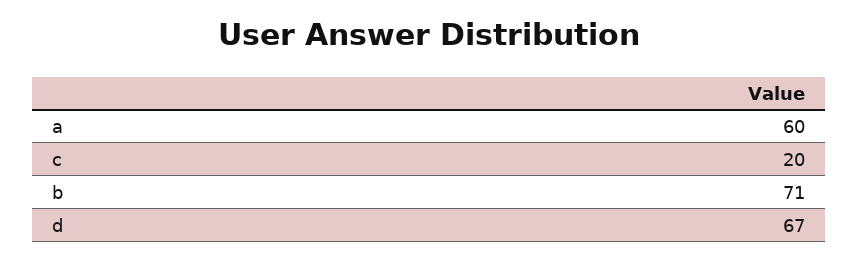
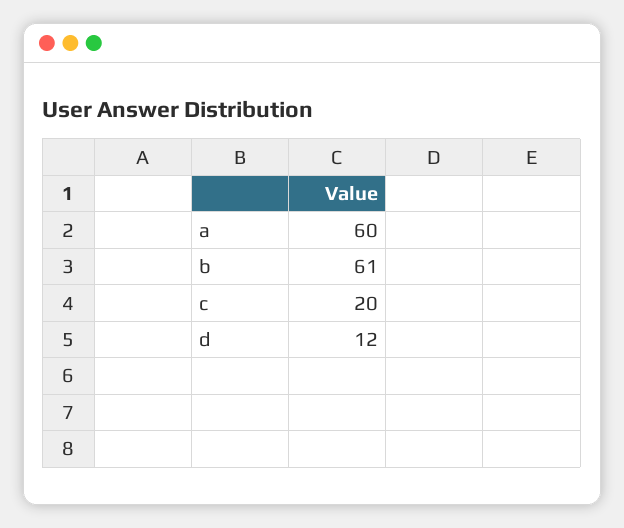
b: 71 -> 61
d: 67 -> 12

